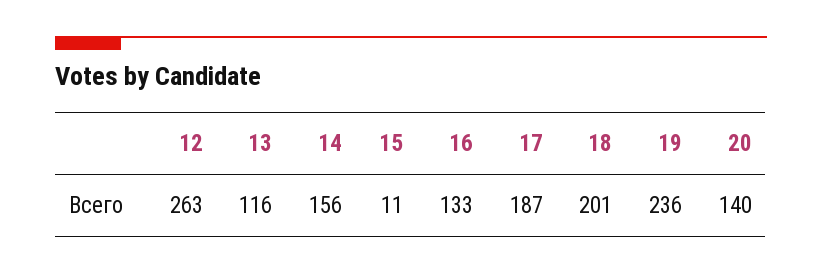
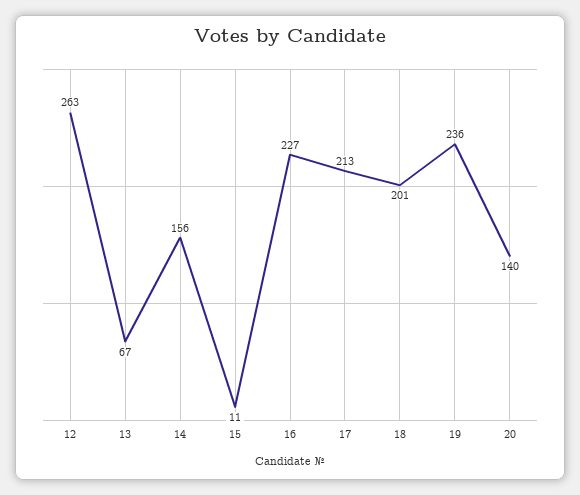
13: 116 -> 67
16: 133 -> 227
17: 187 -> 213

